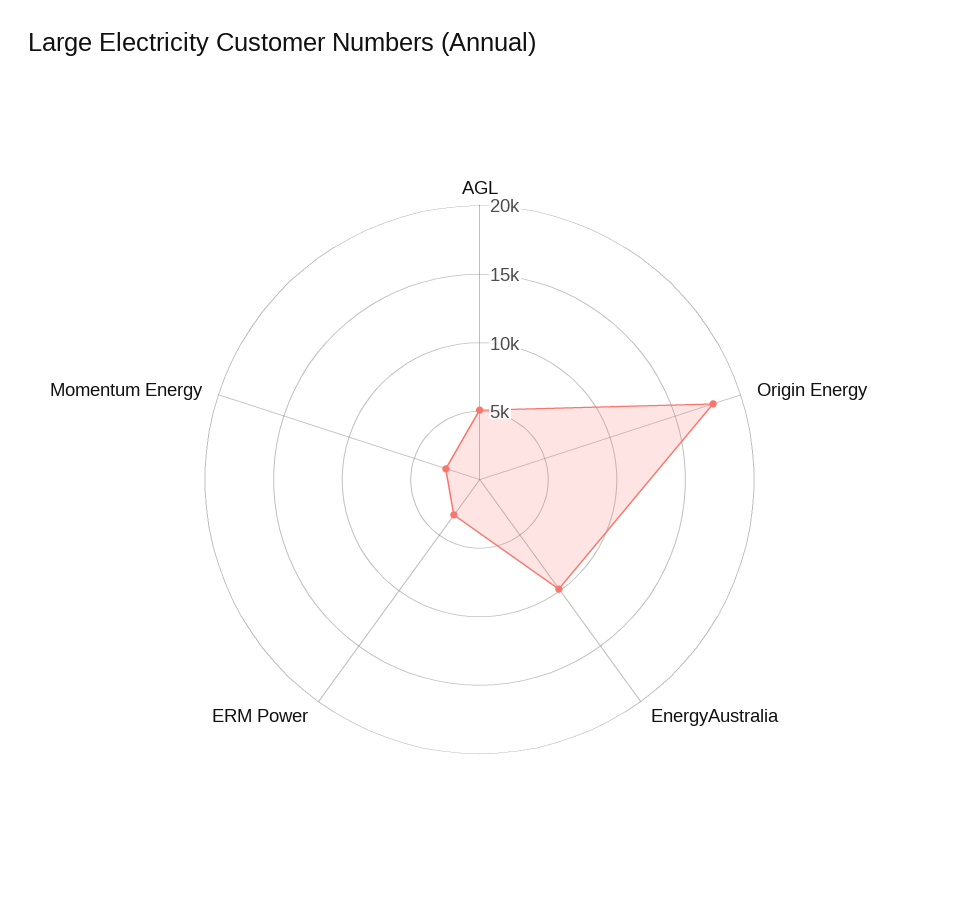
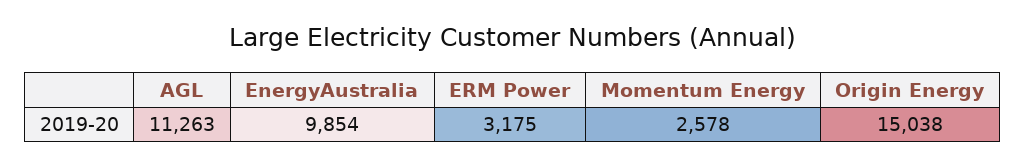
AGL: 5000 -> 11263
Origin Energy: 18000 -> 15038

